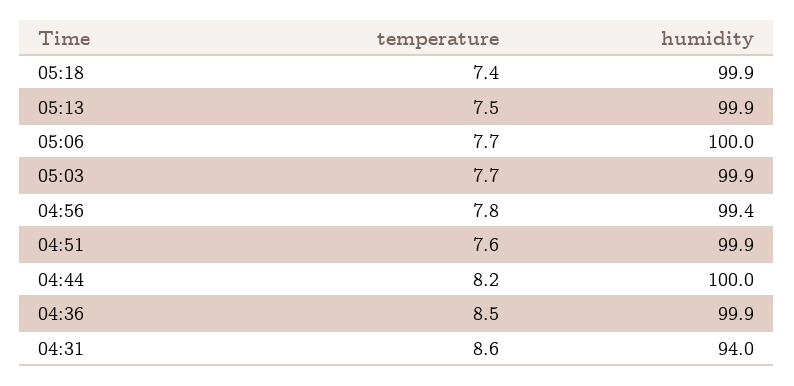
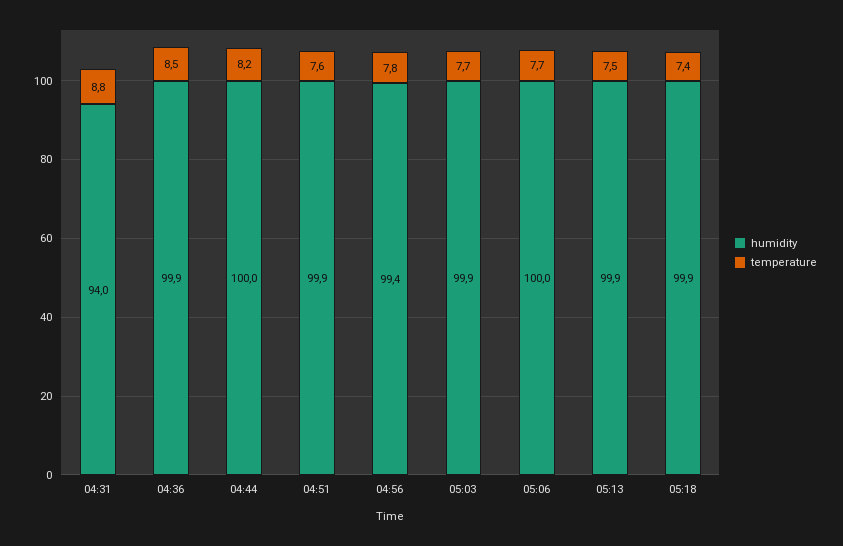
temperature, 04:31: 8.6 -> 8.8

